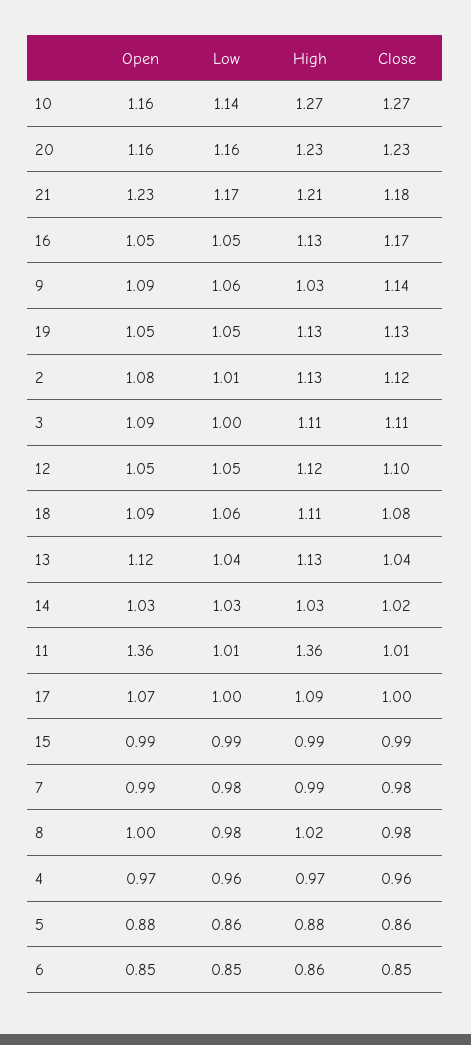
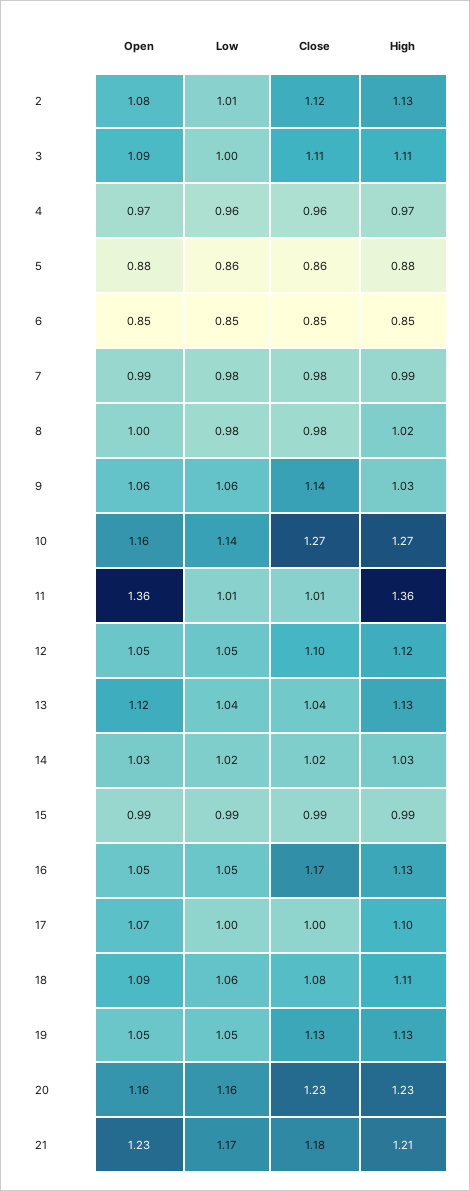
Open, 9: 1.09 -> 1.06
Low, 14: 1.03 -> 1.02
High, 17: 1.09 -> 1.1
High, 6: 0.86 -> 0.85

